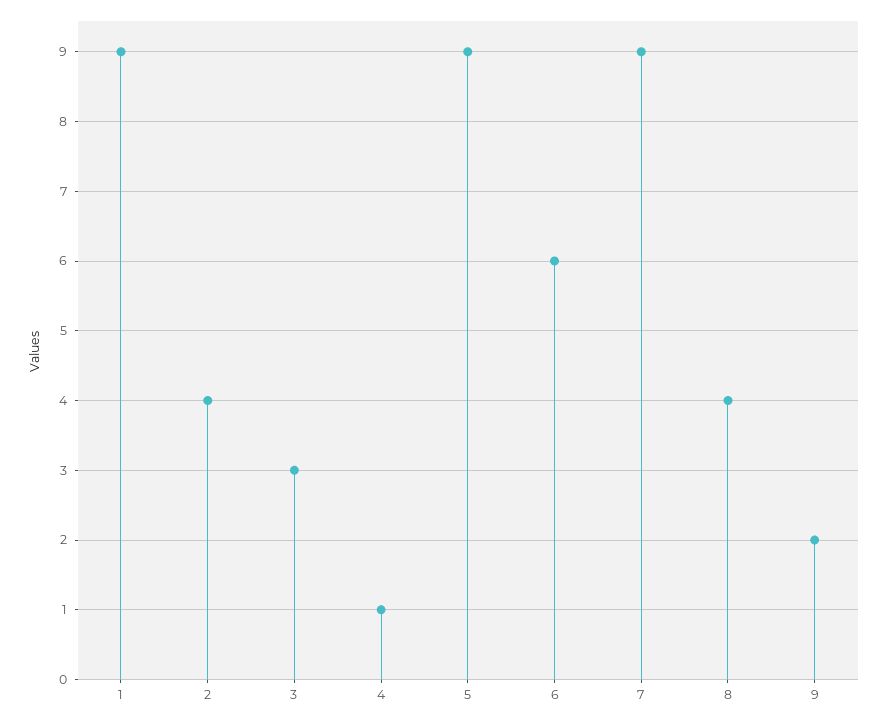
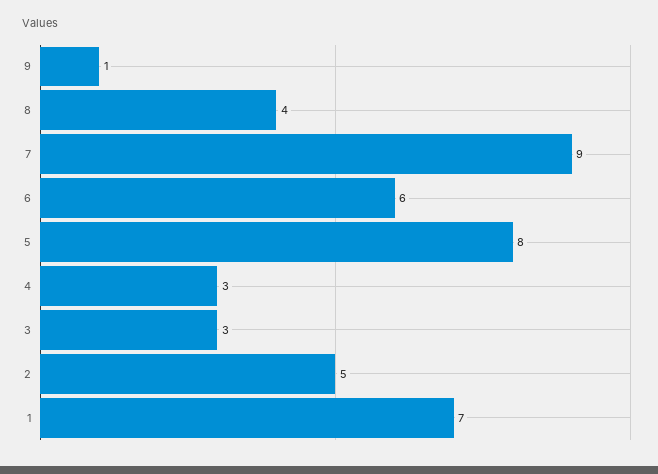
1: 9 -> 7
2: 4 -> 5
4: 1 -> 3
5: 9 -> 8
9: 2 -> 1

